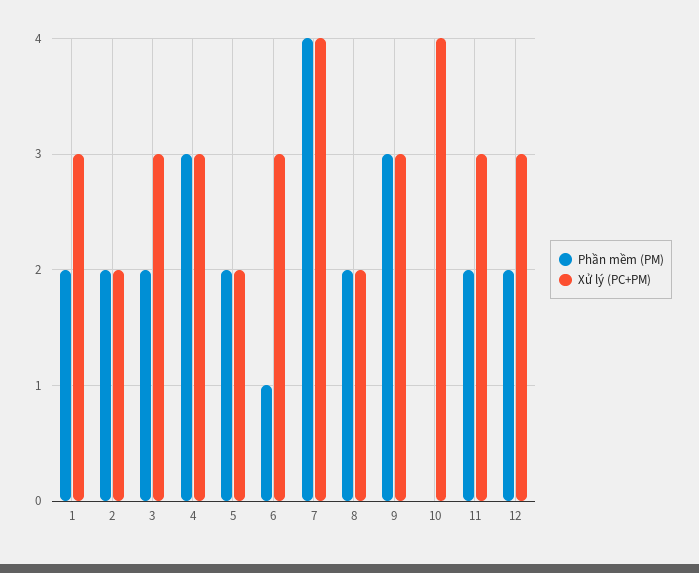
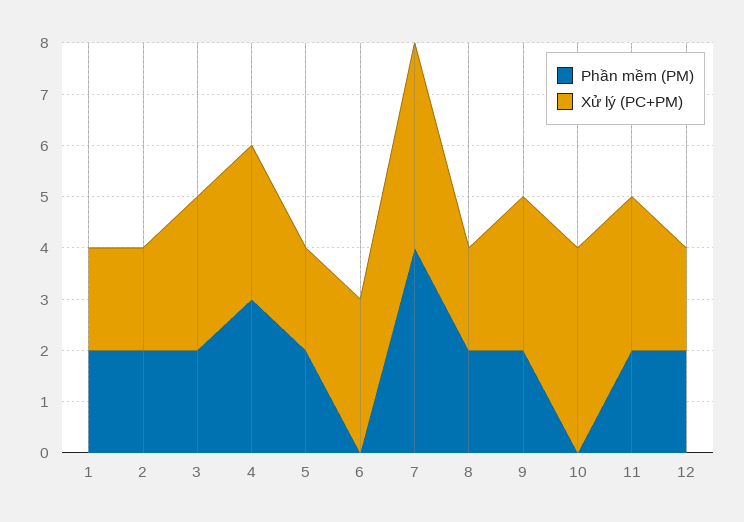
Xử lý (PC+PM), 1: 3 -> 2
Phần mềm (PM), 6: 1 -> 0
Phần mềm (PM), 9: 3 -> 2
Xử lý (PC+PM), 12: 3 -> 2

